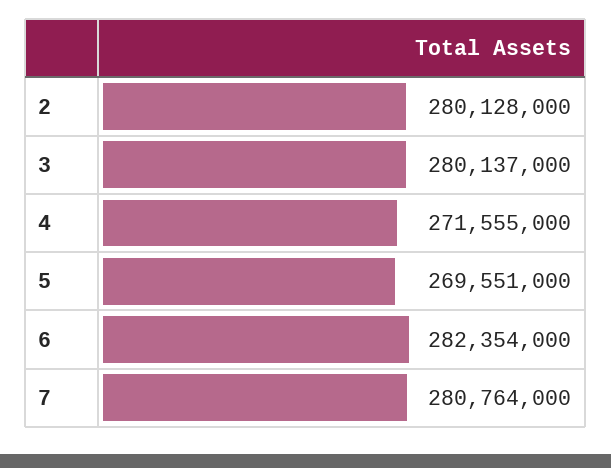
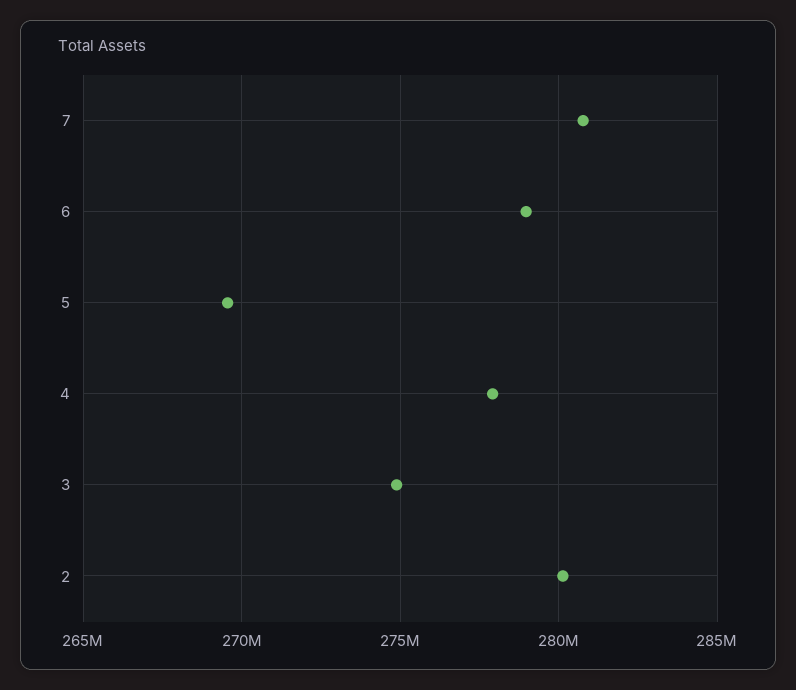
3: 280137000 -> 275000000
4: 271555000 -> 278000000
6: 282354000 -> 279000000

